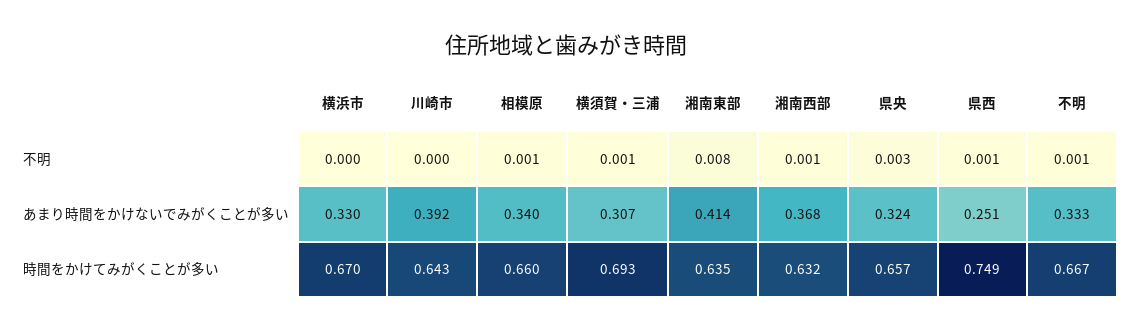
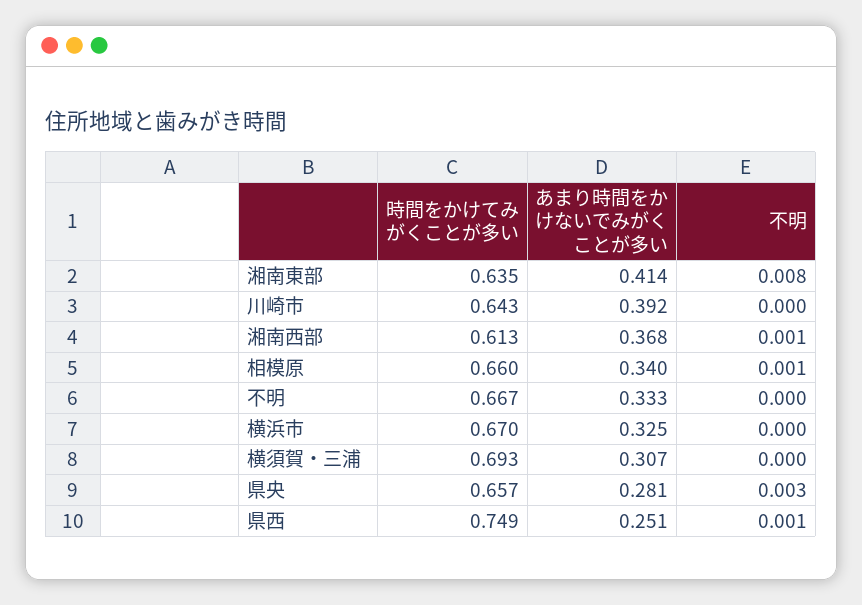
横須賀・三浦, 不明: 0.001 -> 0
不明, 不明: 0.001 -> 0
横浜市, あまり時間をかけないでみがくことが多い: 0.33 -> 0.325
県央, あまり時間をかけないでみがくことが多い: 0.324 -> 0.281
湘南西部, 時間をかけてみがくことが多い: 0.632 -> 0.613

